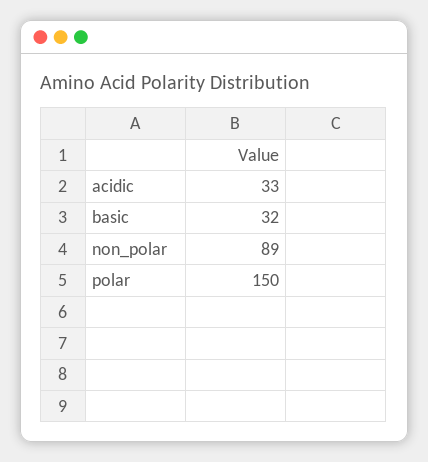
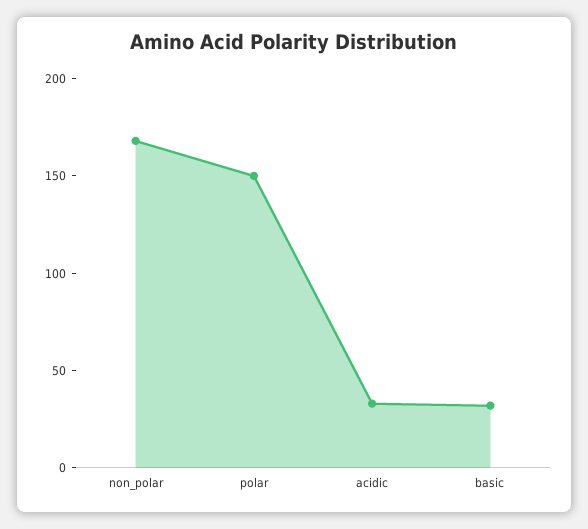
non_polar: 89 -> 170

